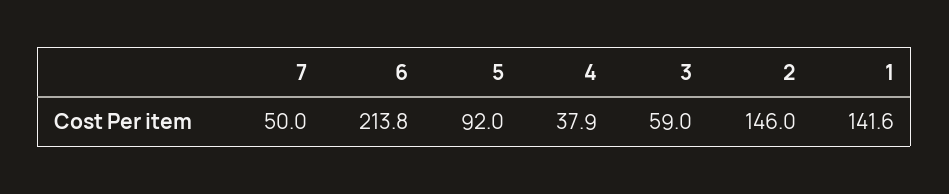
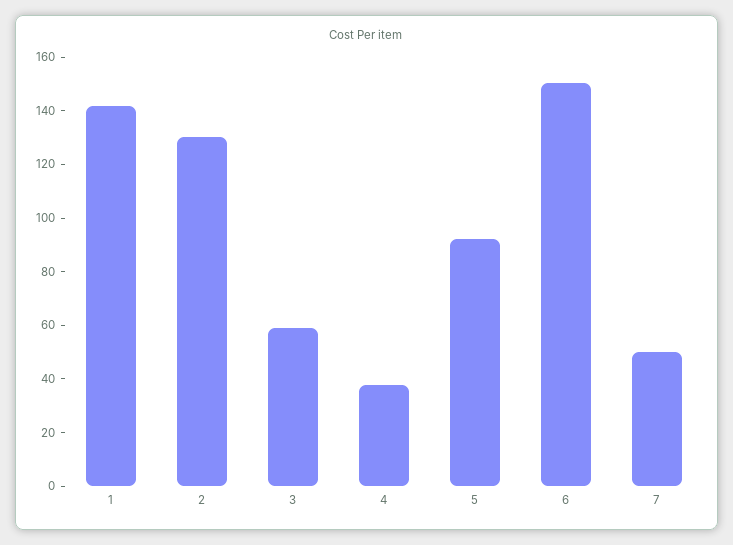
6: 213.8 -> 150
2: 146 -> 130

